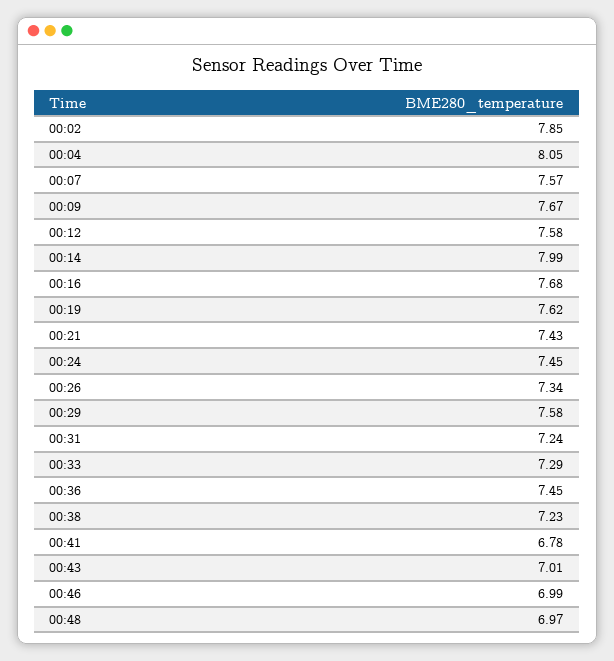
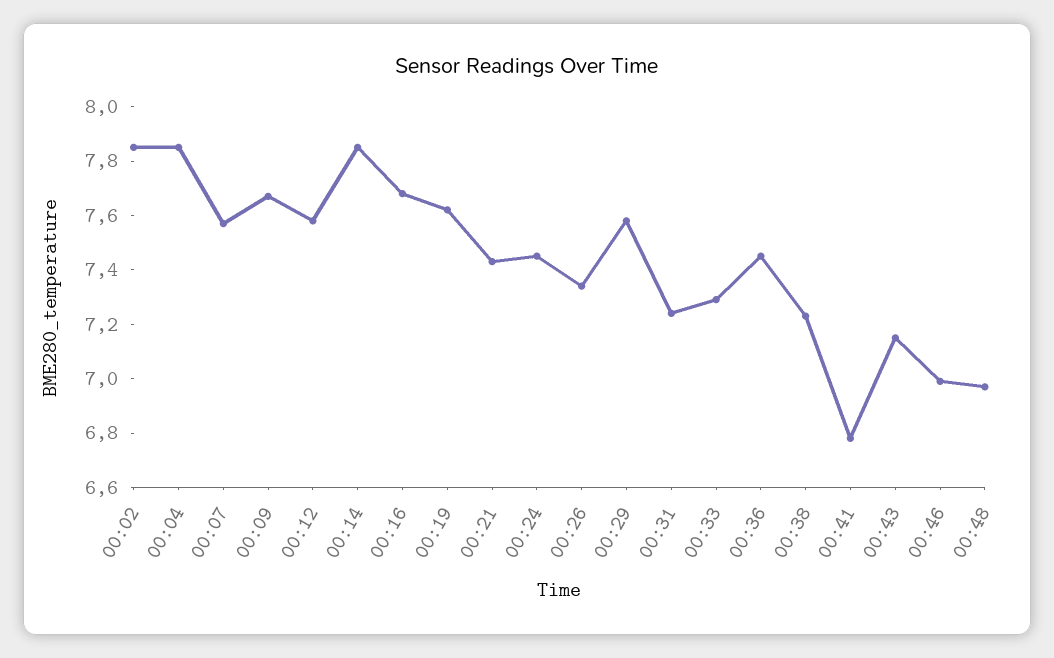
00:04: 8.05 -> 7.85
00:14: 7.99 -> 7.85
00:43: 7.01 -> 7.15

